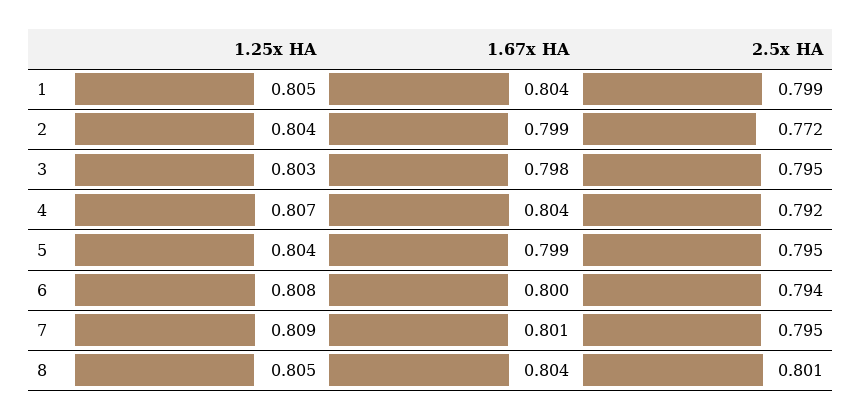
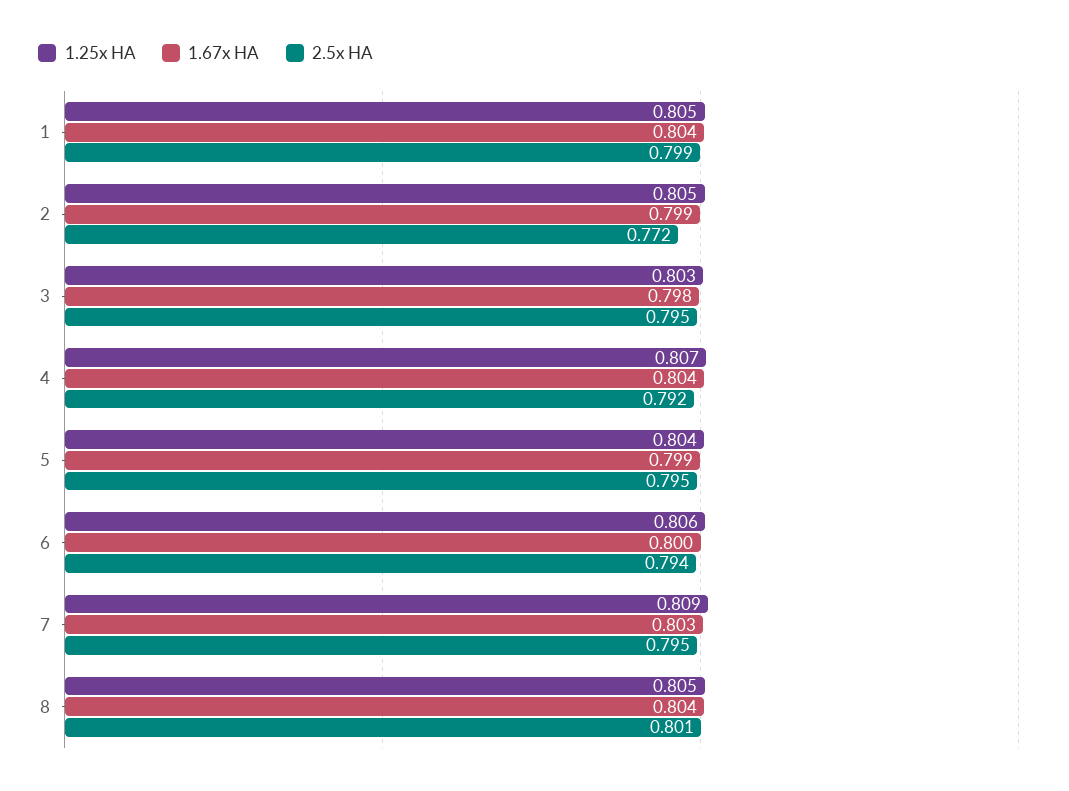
1.25x HA, 2: 0.804 -> 0.805
1.25x HA, 6: 0.808 -> 0.806
1.67x HA, 7: 0.801 -> 0.803

